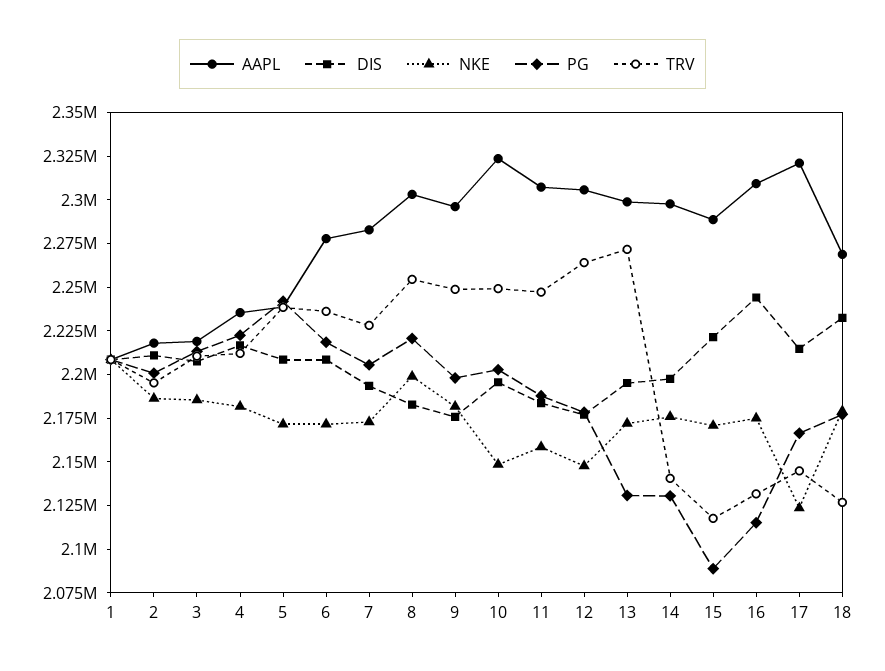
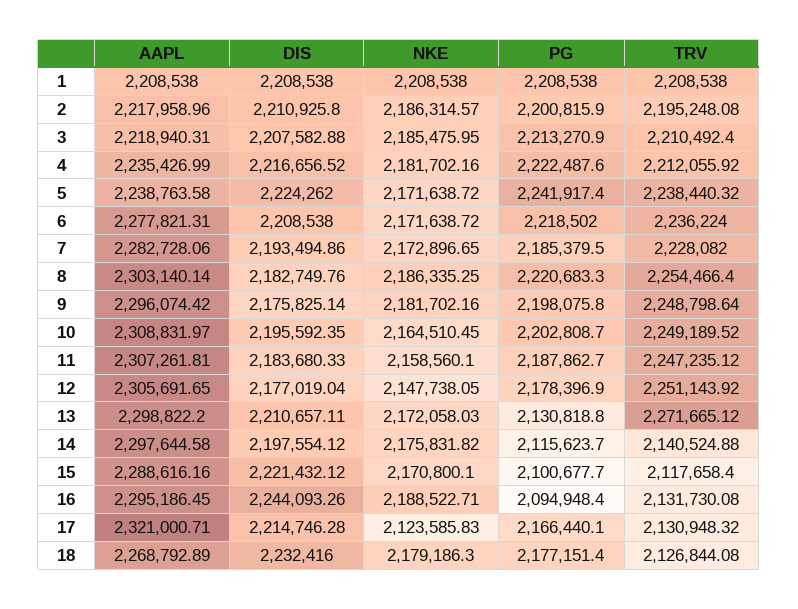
DIS, 5: 2210000 -> 2224262
PG, 7: 2205000 -> 2185379.5
NKE, 8: 2200000 -> 2186335.25
AAPL, 10: 2325000 -> 2308831.97
NKE, 10: 2150000 -> 2164510.45
TRV, 12: 2265000 -> 2251143.92
DIS, 13: 2195000 -> 2210657.11
PG, 14: 2130000 -> 2115623.7
PG, 15: 2090000 -> 2100677.7
AAPL, 16: 2310000 -> 2295186.45
NKE, 16: 2175000 -> 2188522.71
PG, 16: 2115000 -> 2094948.4
TRV, 17: 2145000 -> 2130948.32

